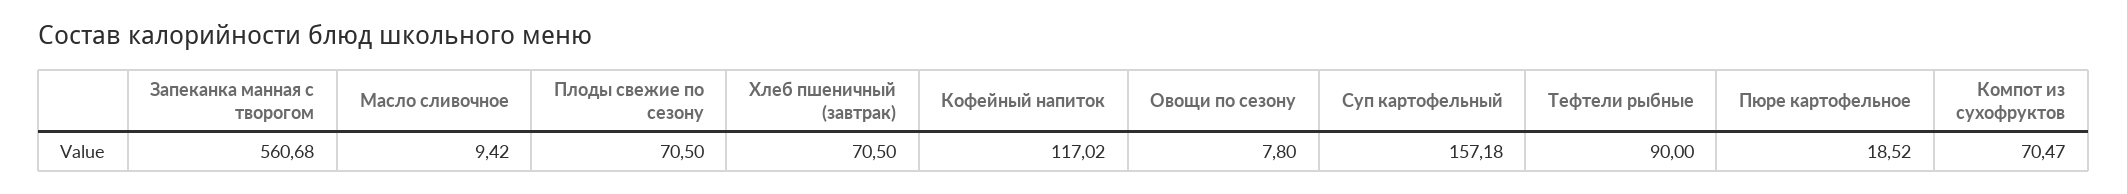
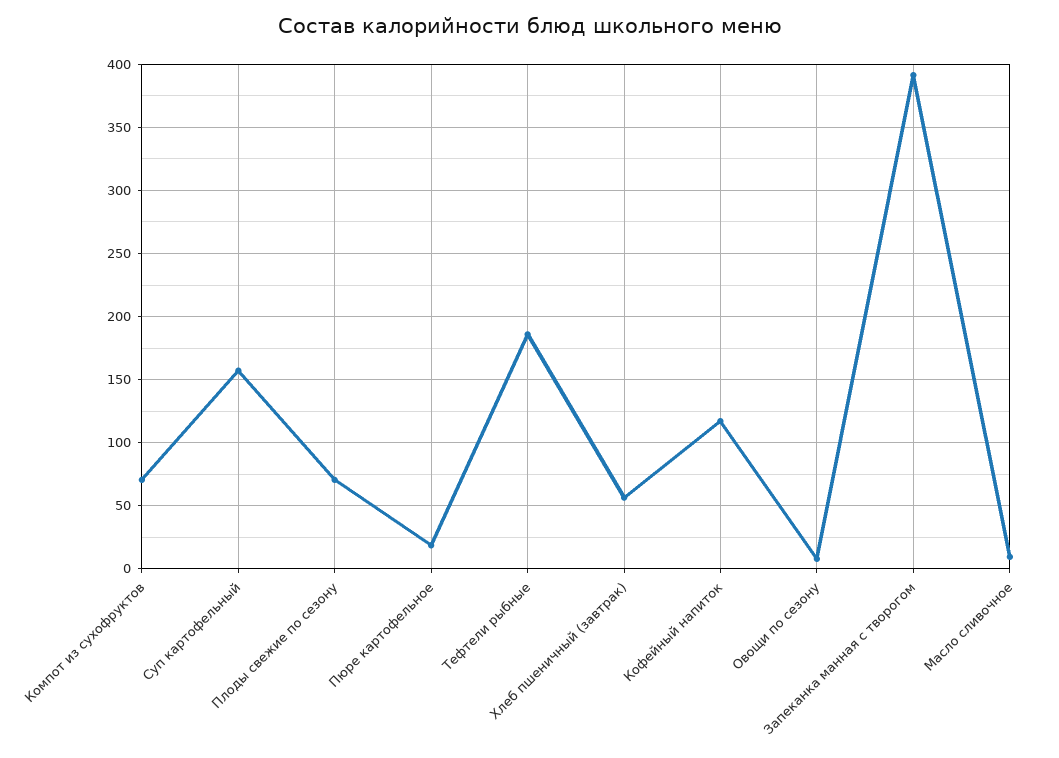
Запеканка манная с творогом: 560.68 -> 390
Хлеб пшеничный (завтрак): 70.5 -> 55
Тефтели рыбные: 90 -> 185

